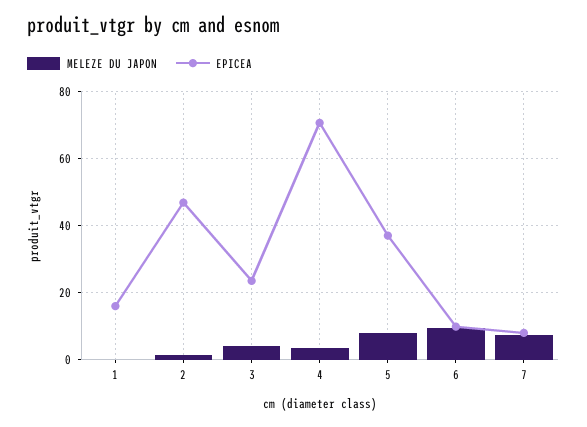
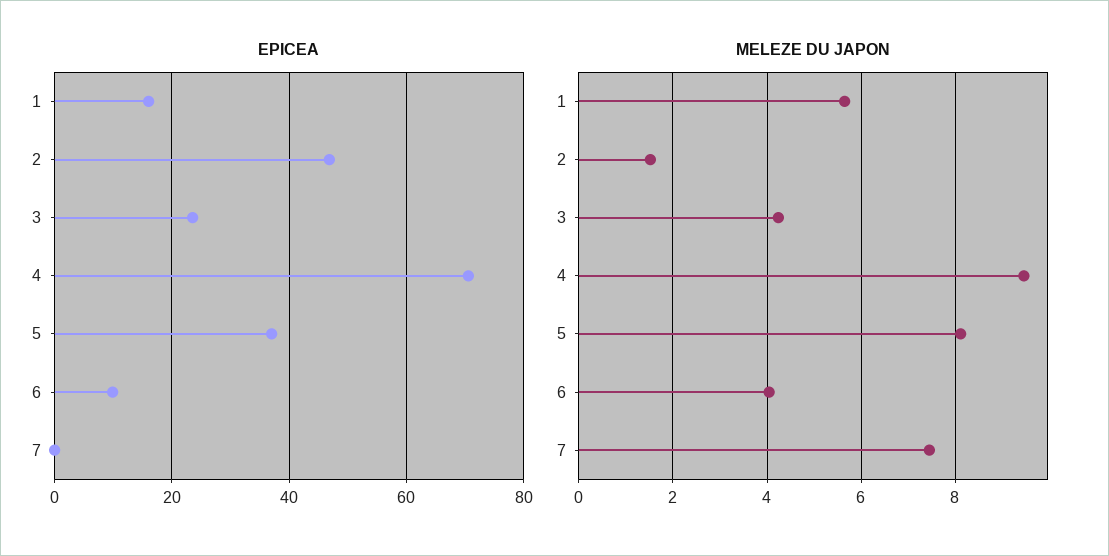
MELEZE DU JAPON, 1: 0 -> 5.6
MELEZE DU JAPON, 4: 4 -> 9.4
MELEZE DU JAPON, 6: 10 -> 4
EPICEA, 7: 8 -> 0

